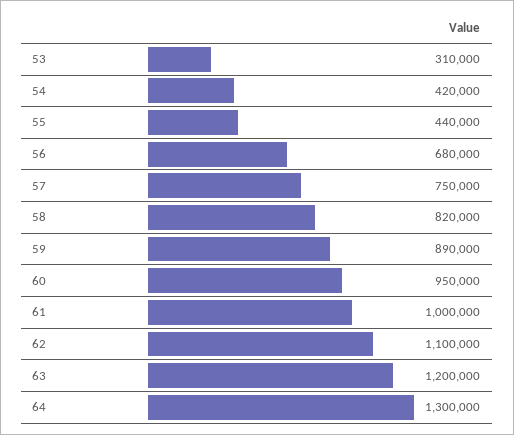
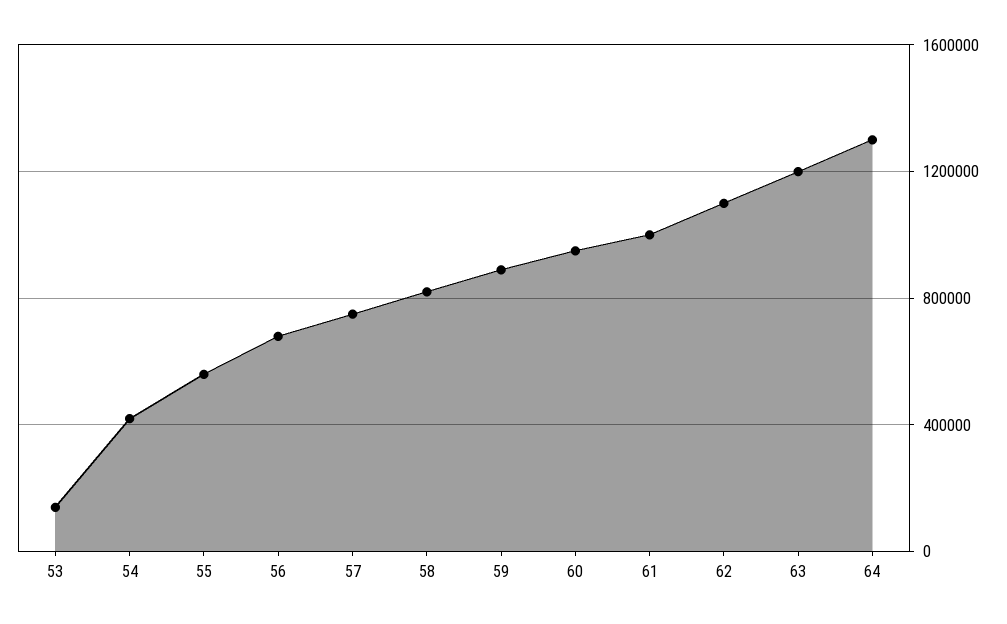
53: 310000 -> 150000
55: 440000 -> 550000

